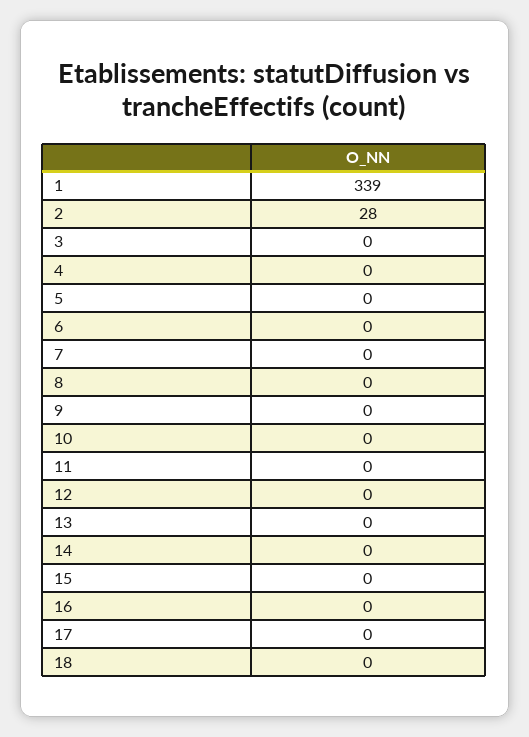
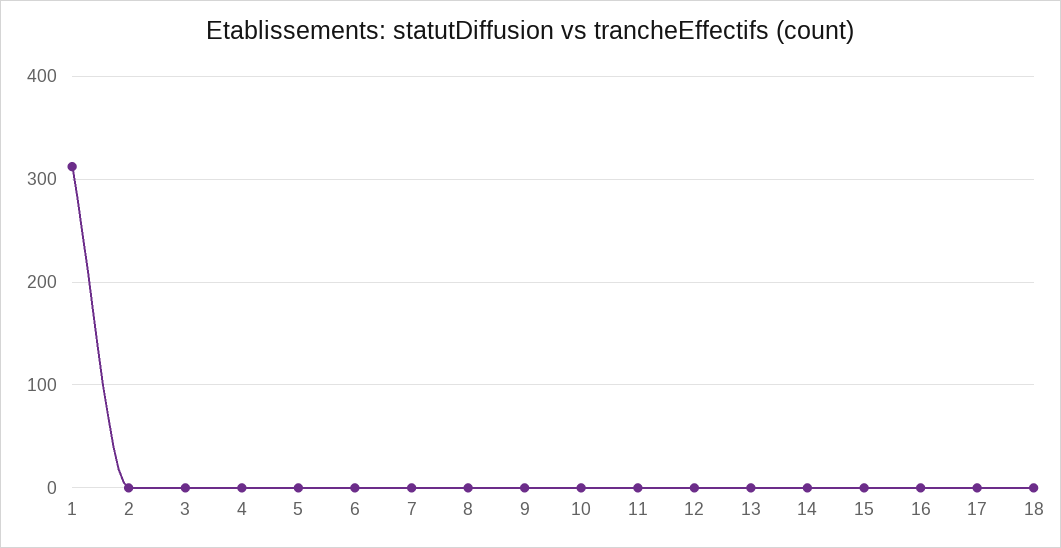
1: 339 -> 310
2: 28 -> 0

